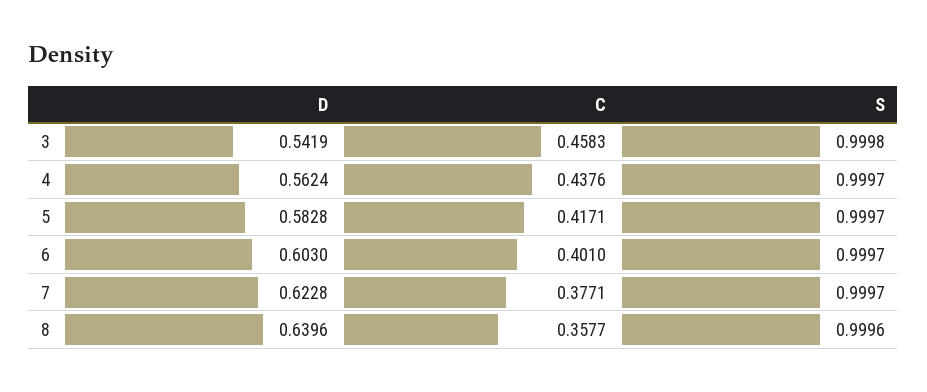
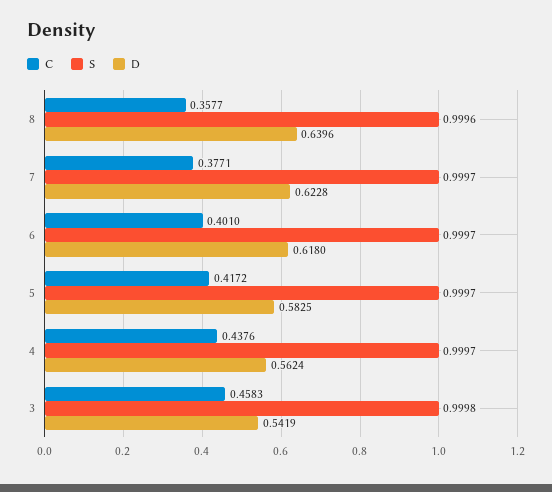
D, 5: 0.5828 -> 0.5825
C, 5: 0.4171 -> 0.4172
D, 6: 0.603 -> 0.618

